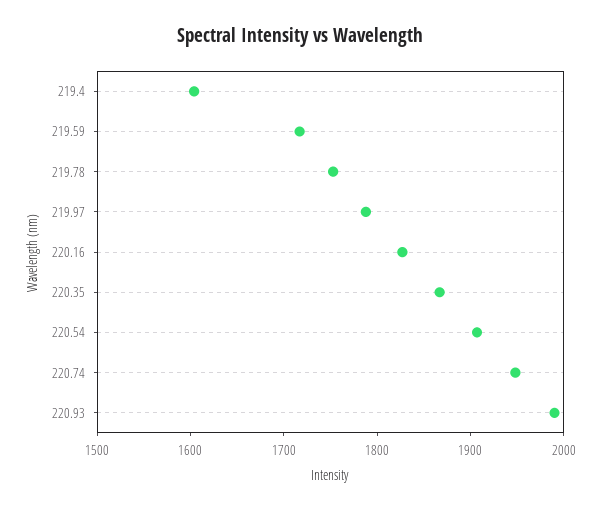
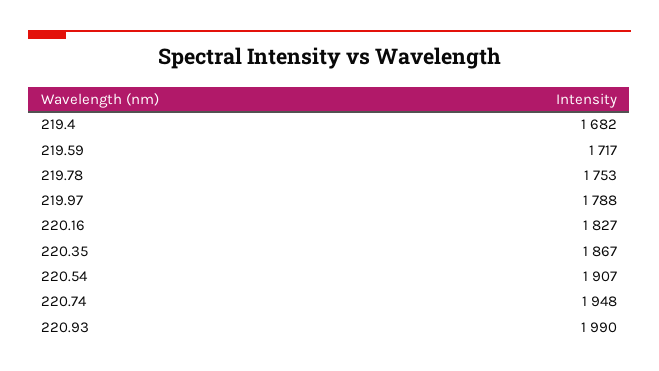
219.4: 1600 -> 1682

